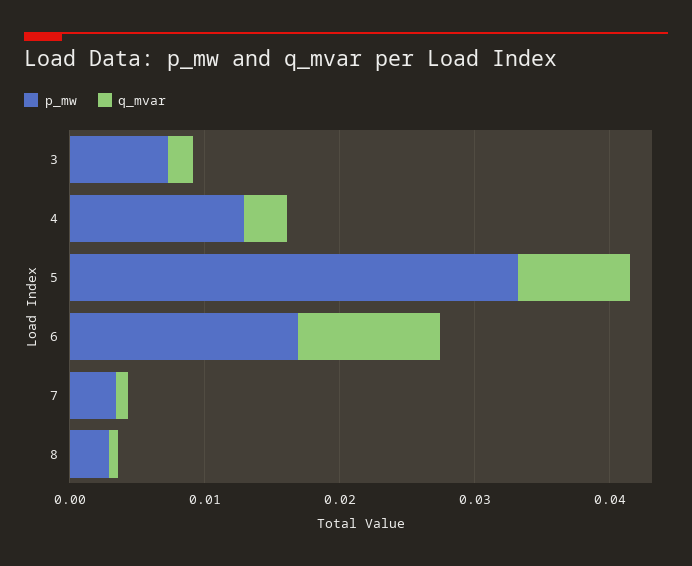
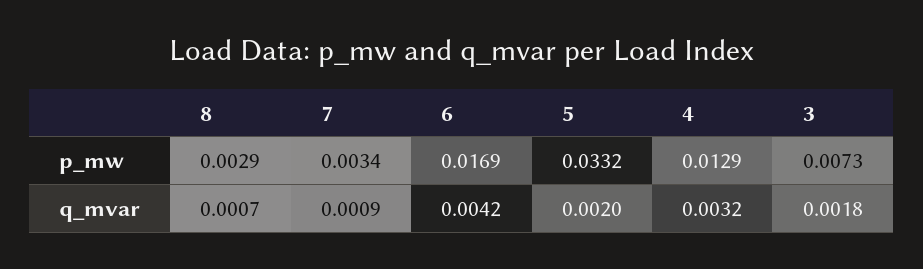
q_mvar, 5: 0.008 -> 0.002
q_mvar, 6: 0.01 -> 0.0042

